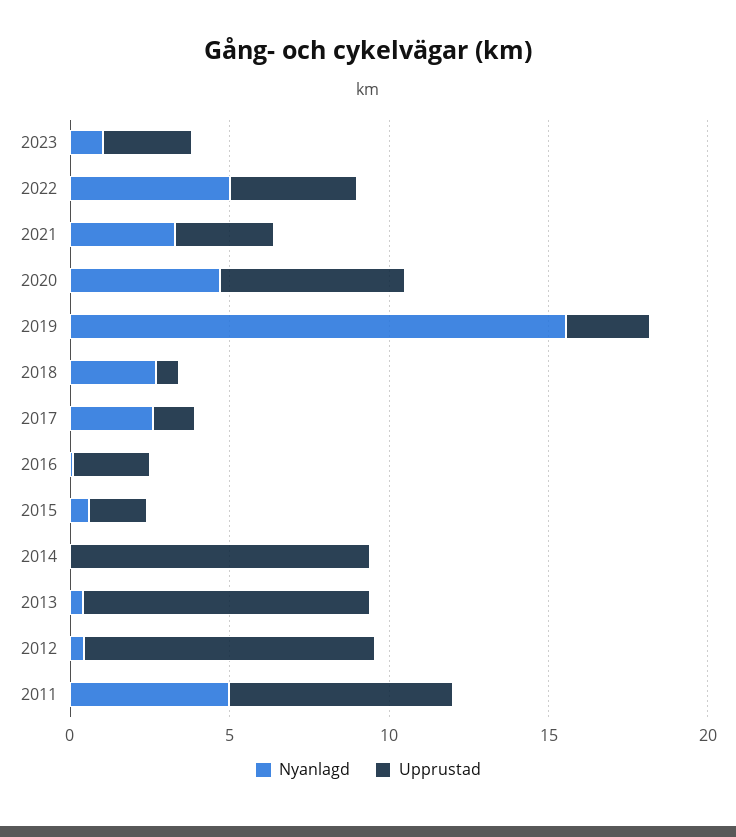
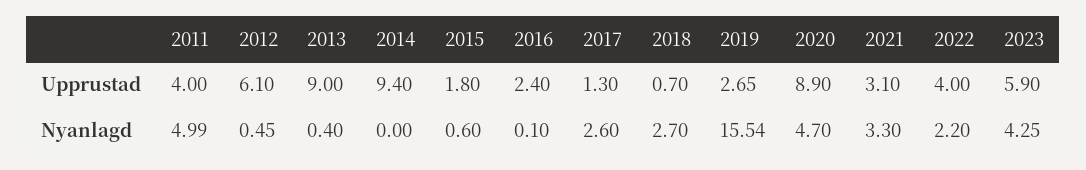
Nyanlagd, 2023: 1 -> 4.25
Upprustad, 2023: 3 -> 5.9
Nyanlagd, 2022: 5 -> 2.2
Upprustad, 2020: 6 -> 8.9
Upprustad, 2012: 9 -> 6.1
Upprustad, 2011: 7 -> 4

